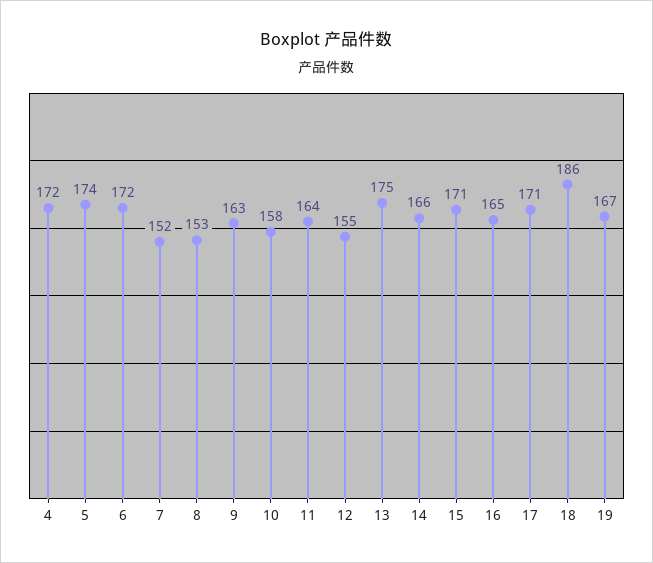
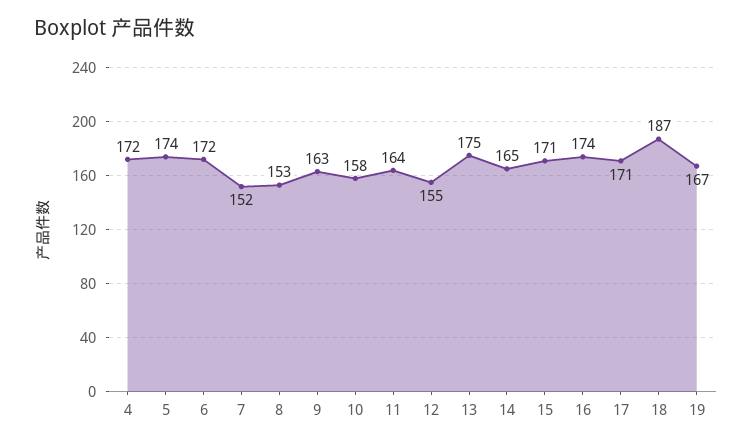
14: 166 -> 165
16: 165 -> 174
18: 186 -> 187

